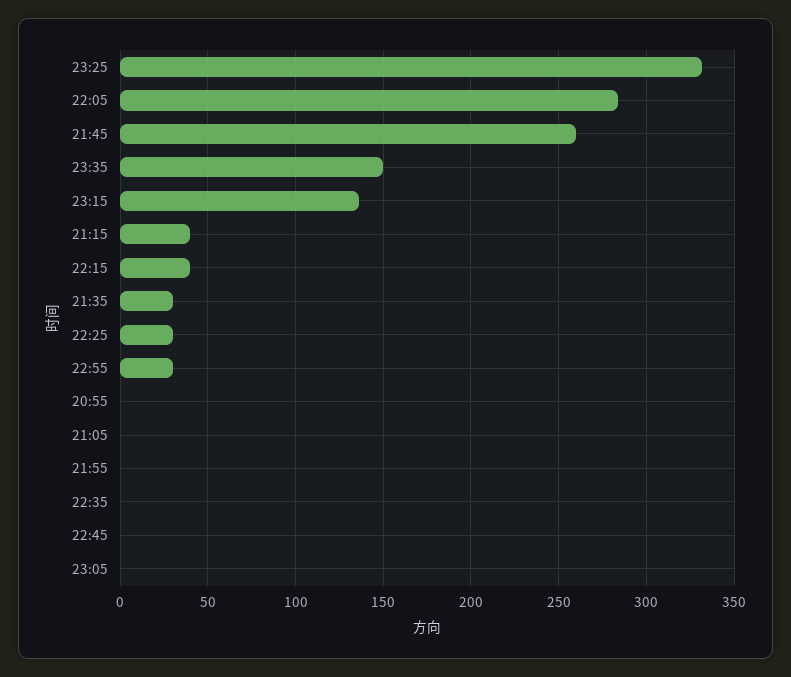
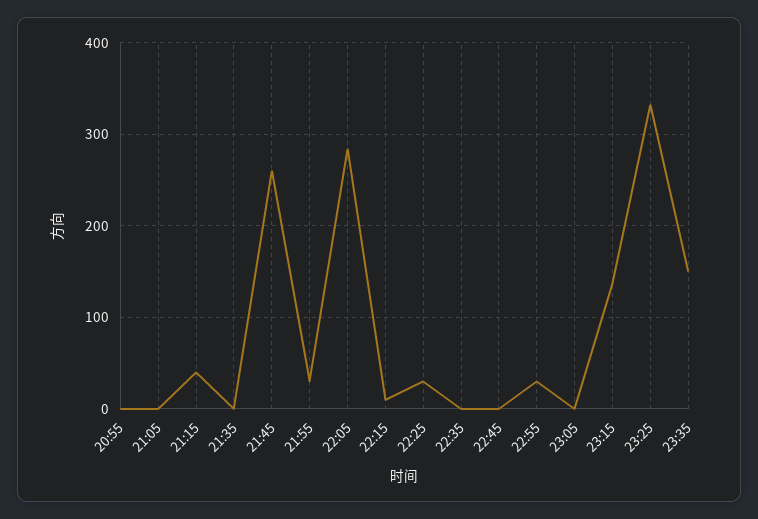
22:15: 40 -> 10
21:35: 30 -> 0
21:55: 0 -> 30

